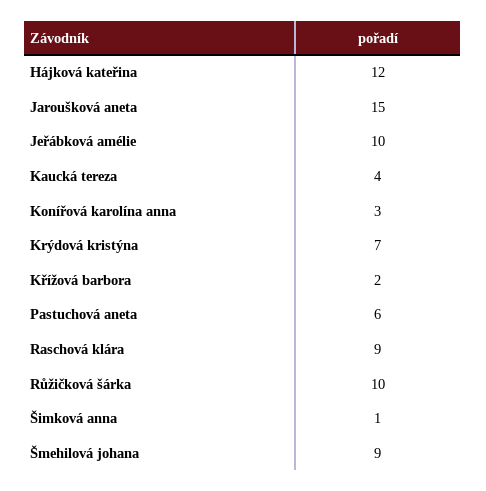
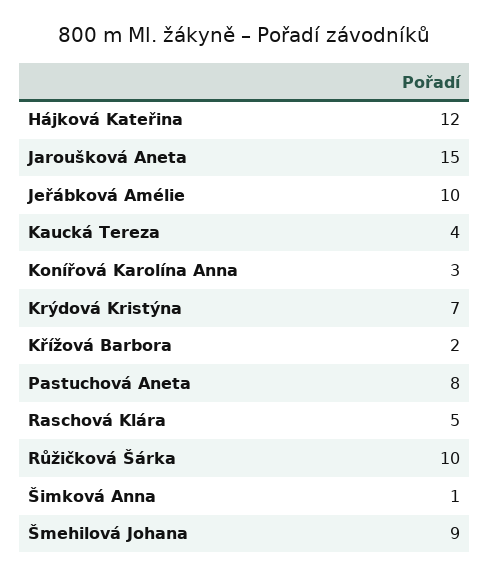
Pastuchová aneta: 6 -> 8
Raschová klára: 9 -> 5

